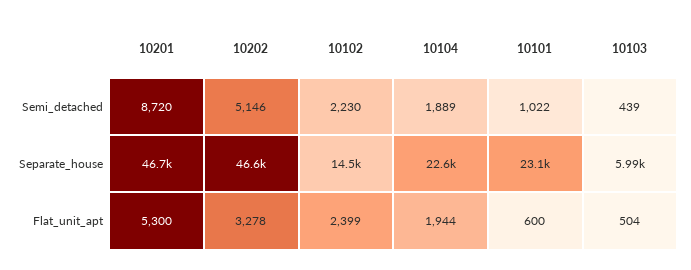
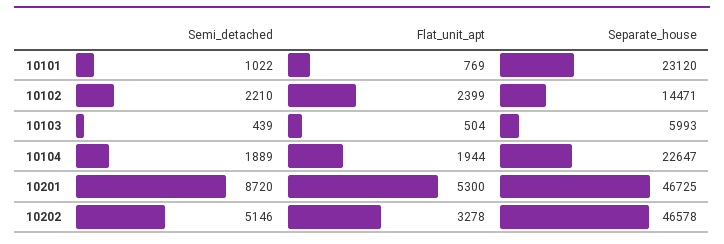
10102, Semi_detached: 2230 -> 2210
10101, Flat_unit_apt: 600 -> 769

